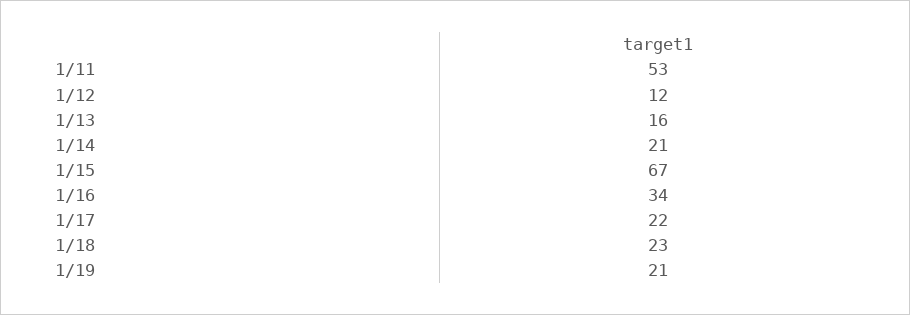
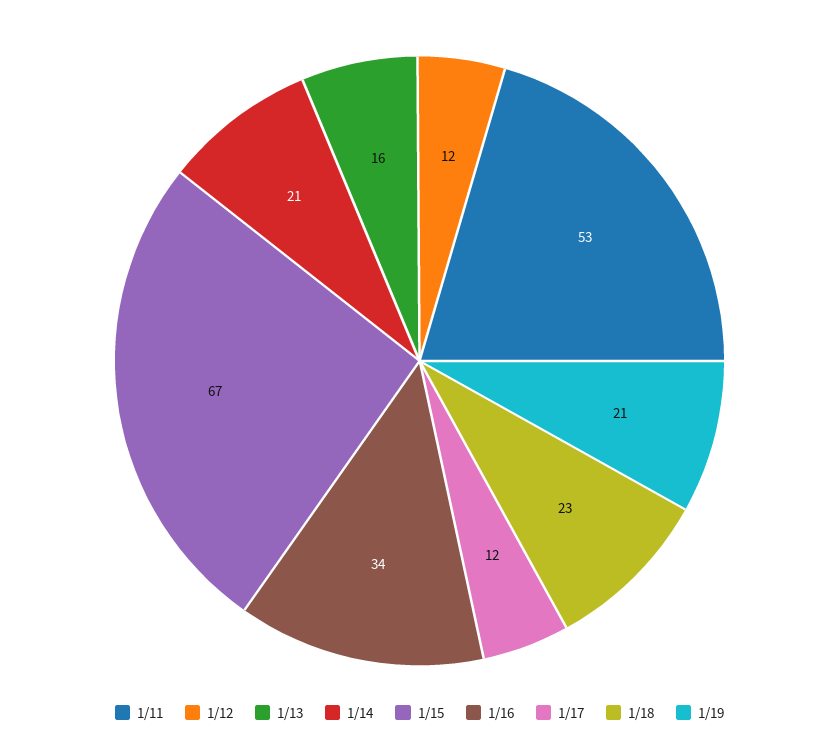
1/17: 22 -> 12

